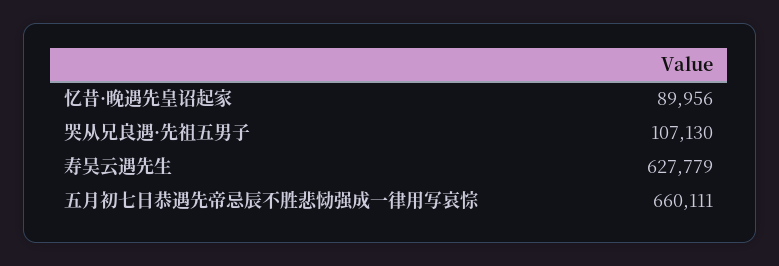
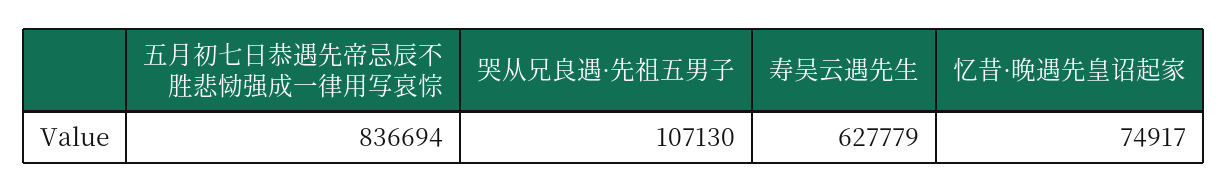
忆昔·晚遇先皇诏起家: 89956 -> 74917
五月初七日恭遇先帝忌辰不胜悲恸强成一律用写哀悰: 660111 -> 836694

